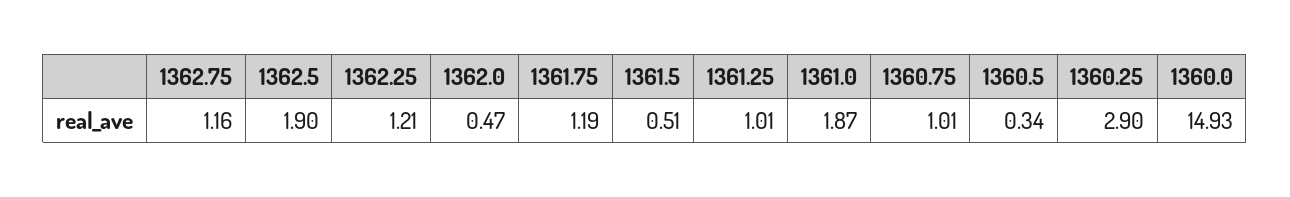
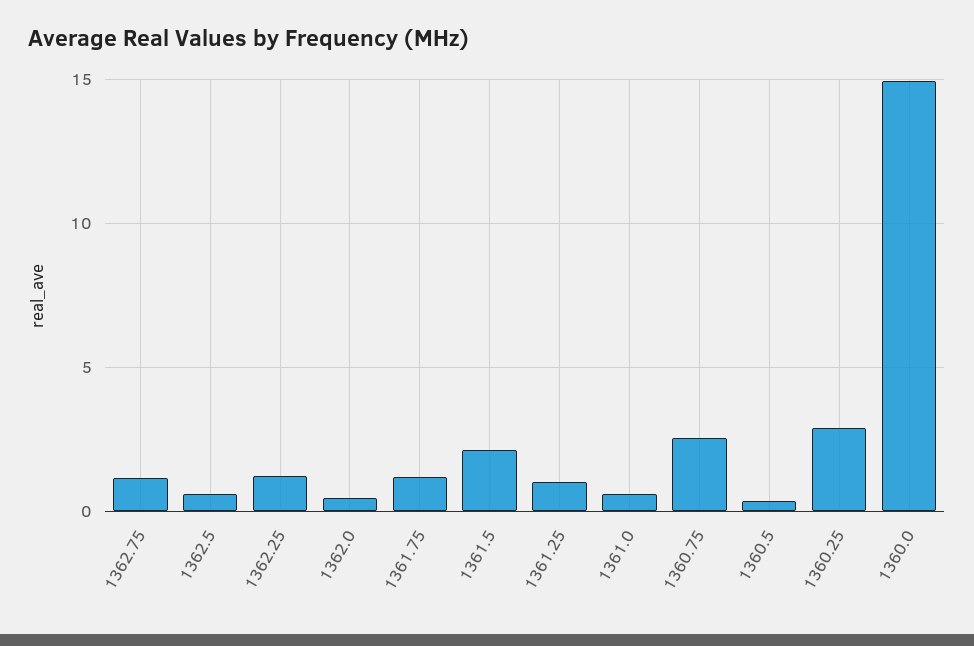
1362.5: 1.9 -> 0.5
1361.5: 0.51 -> 2
1361.0: 1.87 -> 0.5
1360.75: 1.01 -> 2.5

